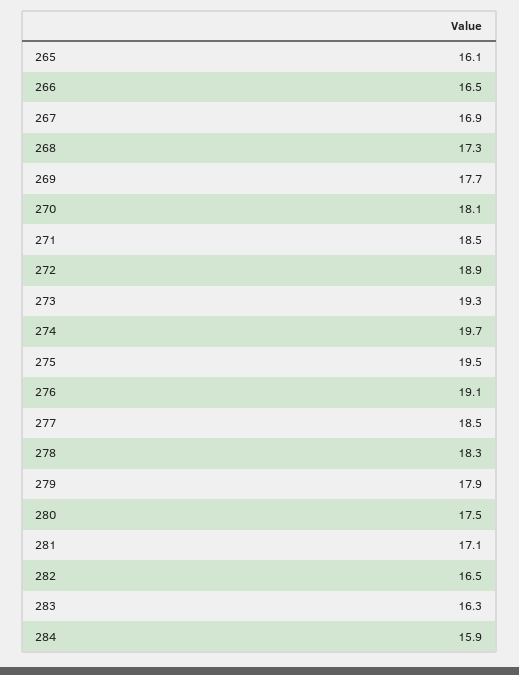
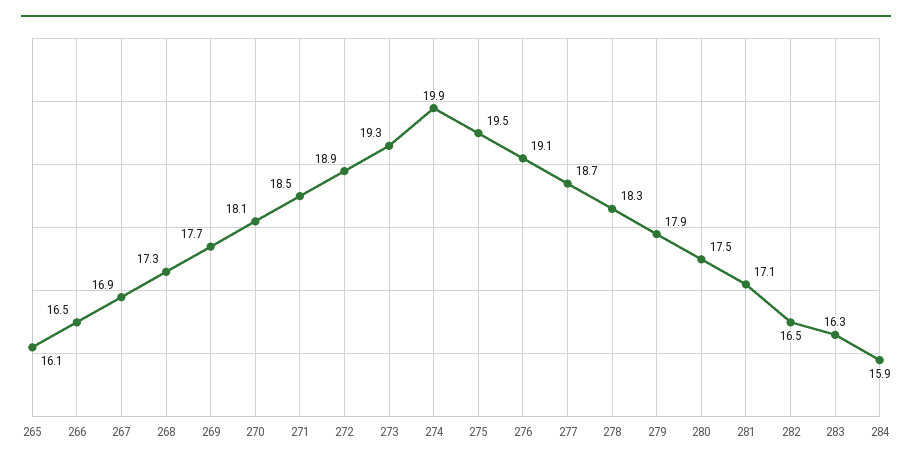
274: 19.7 -> 19.9
277: 18.5 -> 18.7

